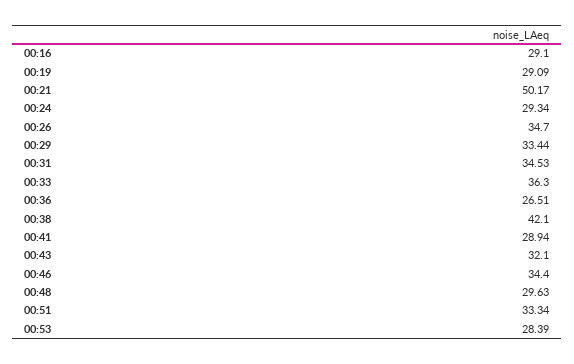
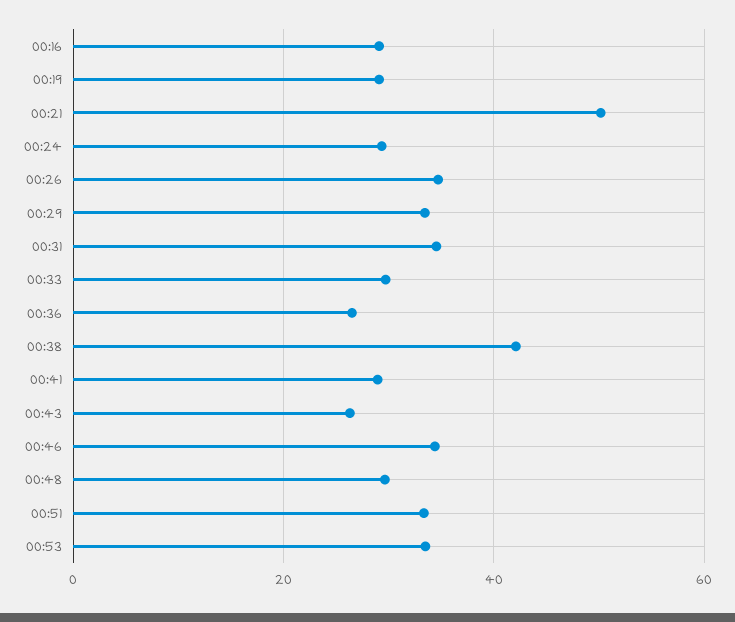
00:33: 36.3 -> 30
00:43: 32.1 -> 26
00:53: 28.39 -> 34

